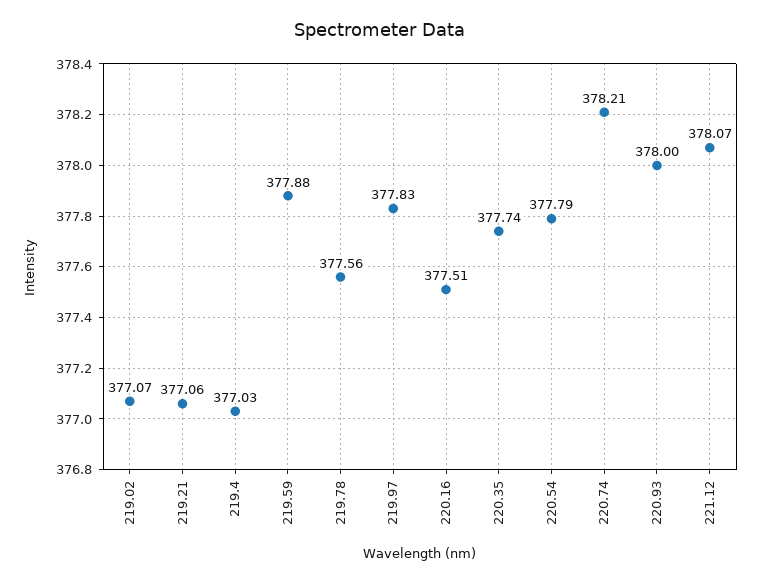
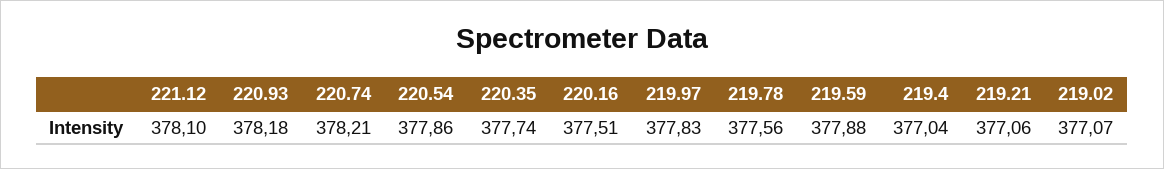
219.4: 377.03 -> 377.04
220.54: 377.79 -> 377.86
220.93: 378 -> 378.18
221.12: 378.07 -> 378.1

